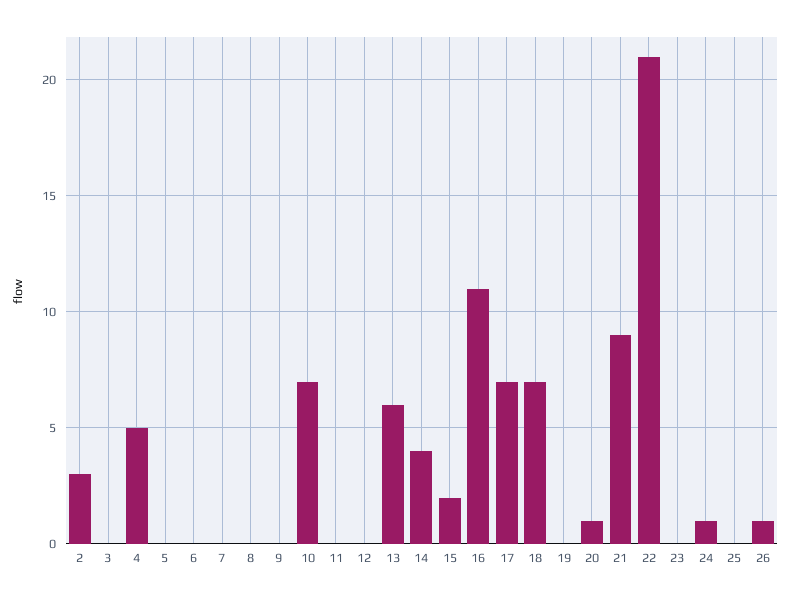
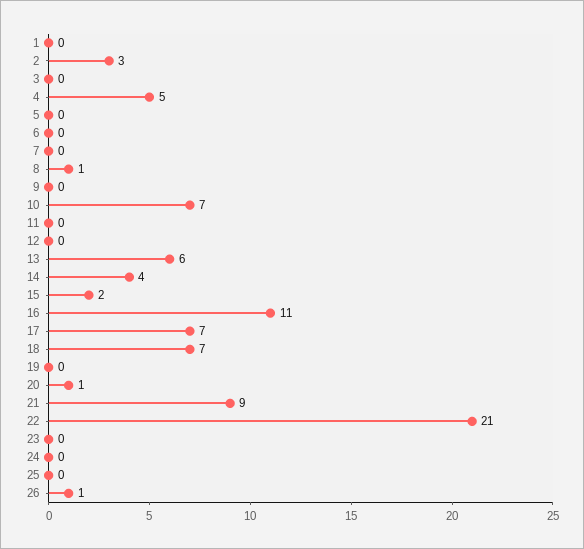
8: 0 -> 1
24: 1 -> 0
1: none -> 0

